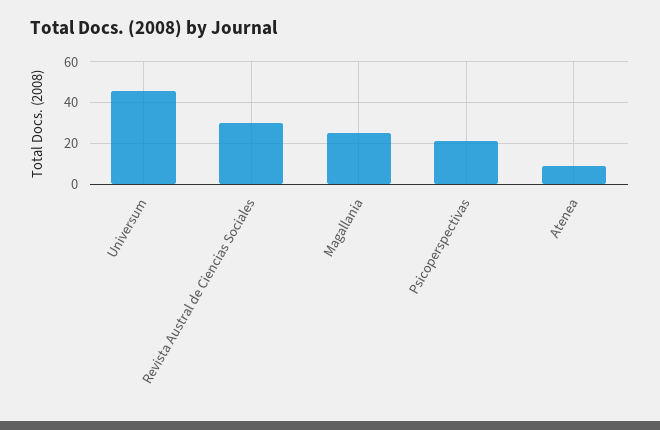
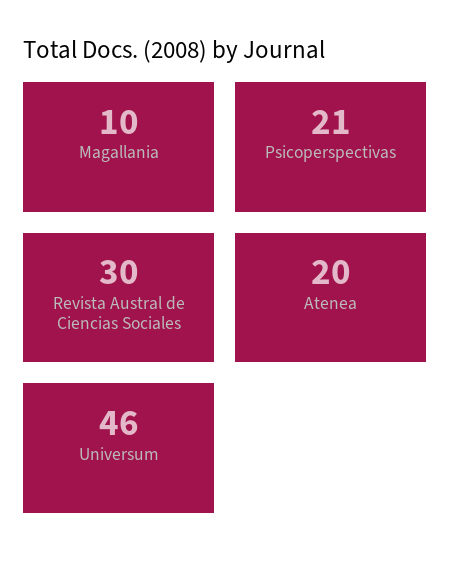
Magallania: 25 -> 10
Atenea: 10 -> 20

